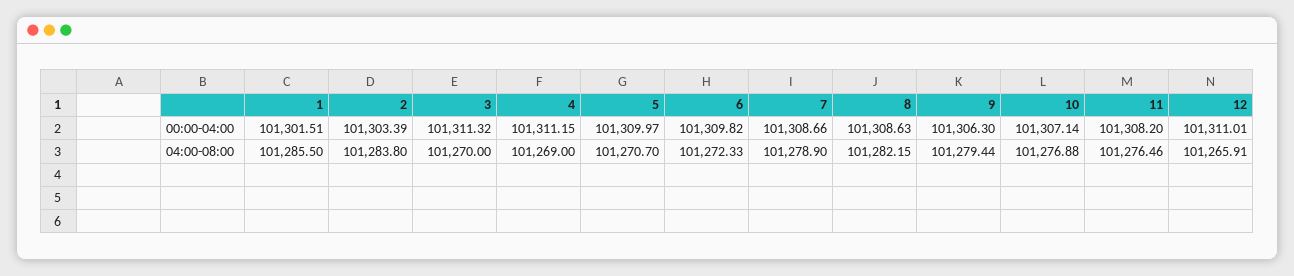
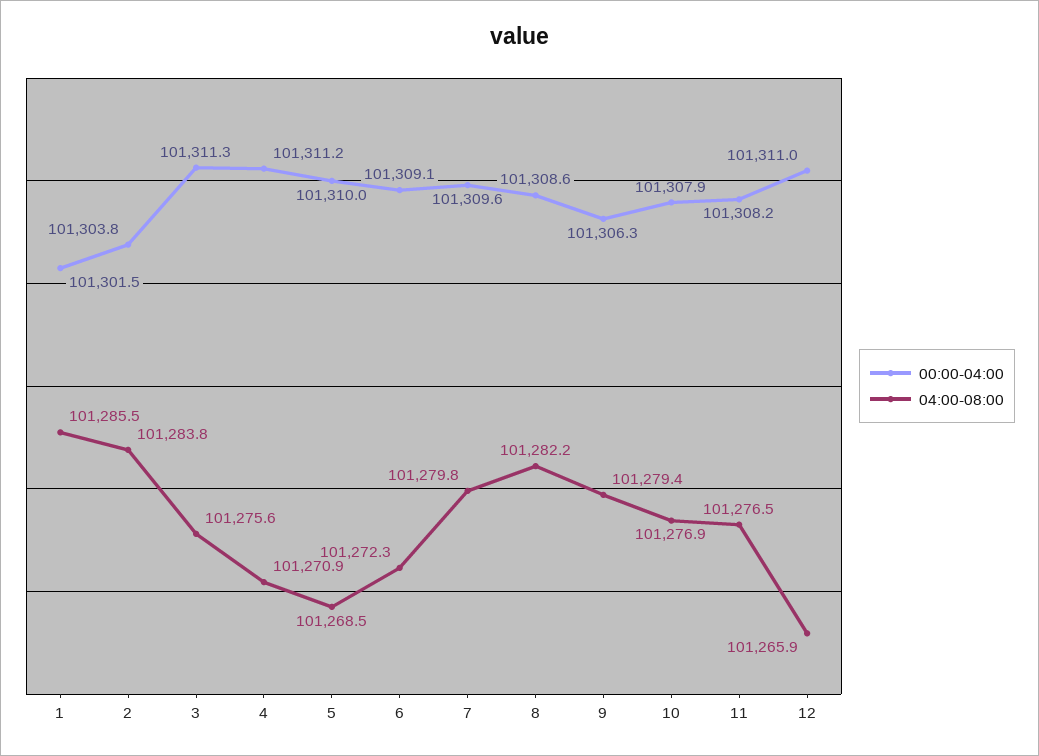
00:00-04:00, 2: 101303.39 -> 101303.8
00:00-04:00, 6: 101309.82 -> 101309.1
00:00-04:00, 7: 101308.66 -> 101309.6
00:00-04:00, 10: 101307.14 -> 101307.9
04:00-08:00, 3: 101270 -> 101275.6
04:00-08:00, 4: 101269 -> 101270.9
04:00-08:00, 5: 101270.7 -> 101268.5
04:00-08:00, 7: 101278.9 -> 101279.8

